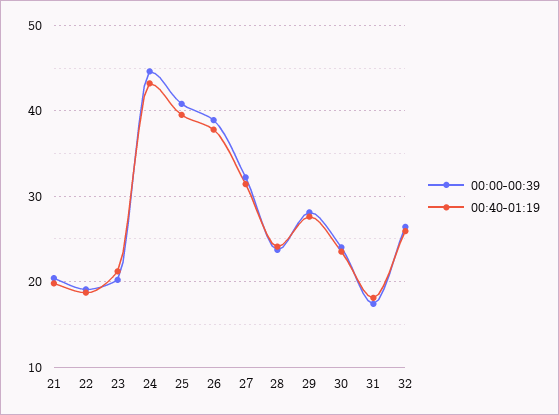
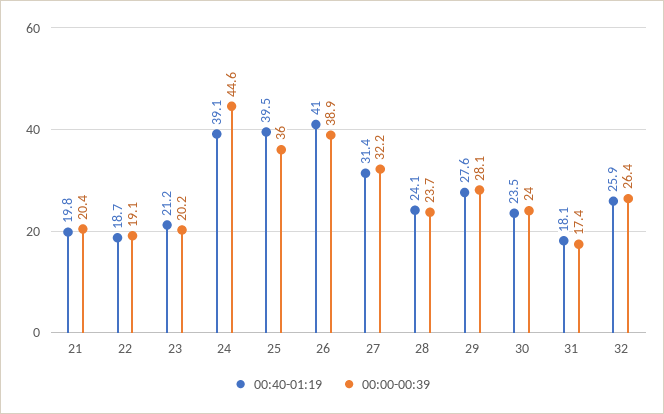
00:40-01:19, 24: 43 -> 39.1
00:00-00:39, 25: 41 -> 36
00:40-01:19, 26: 38 -> 41

